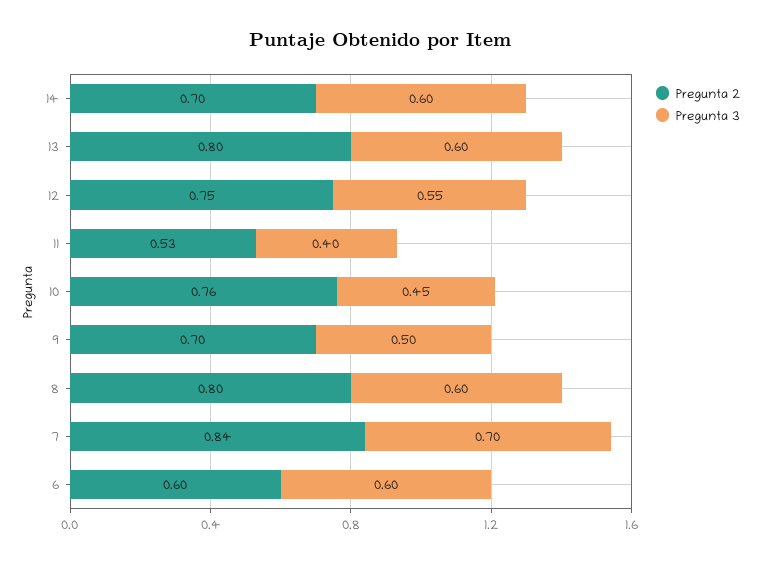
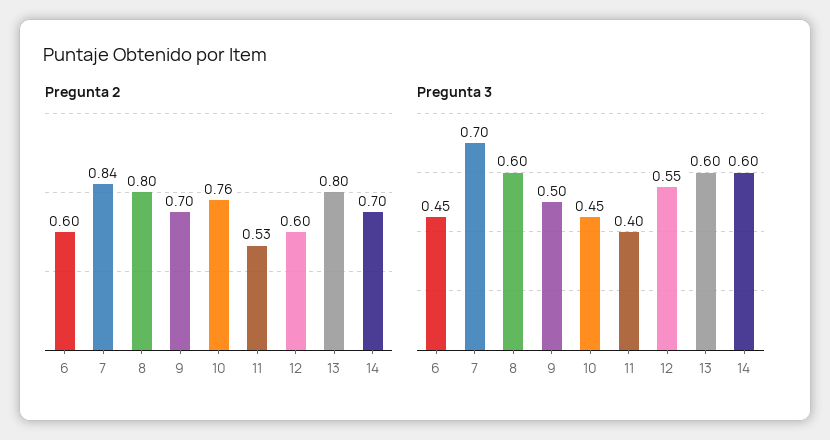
Pregunta 2, 12: 0.75 -> 0.6
Pregunta 3, 6: 0.6 -> 0.45

